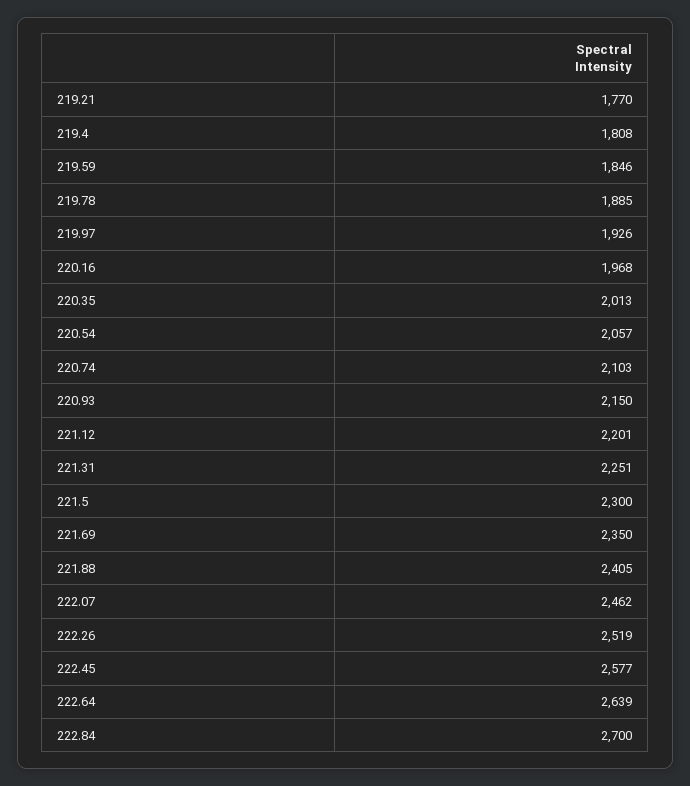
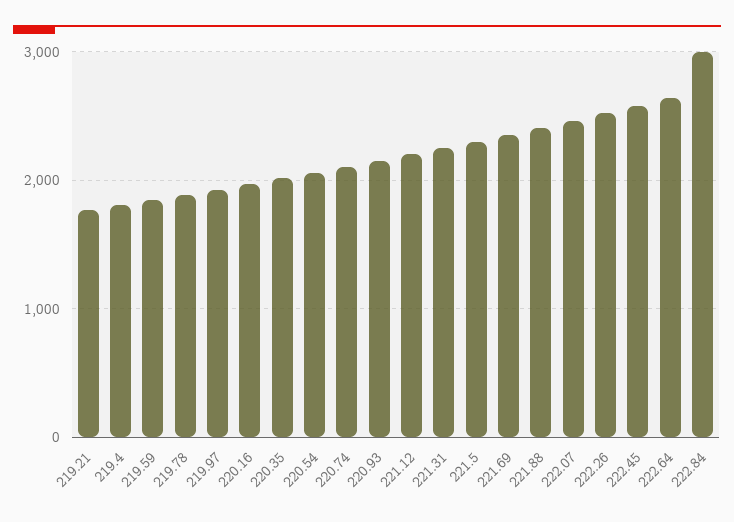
222.84: 2700 -> 3000

